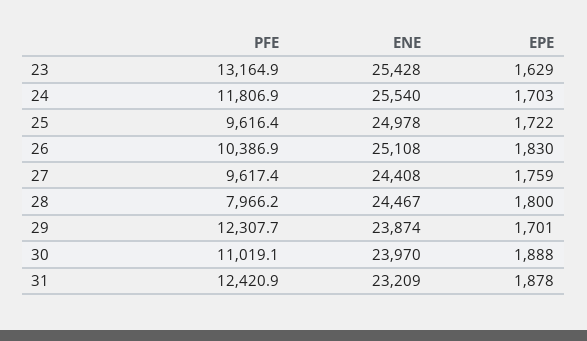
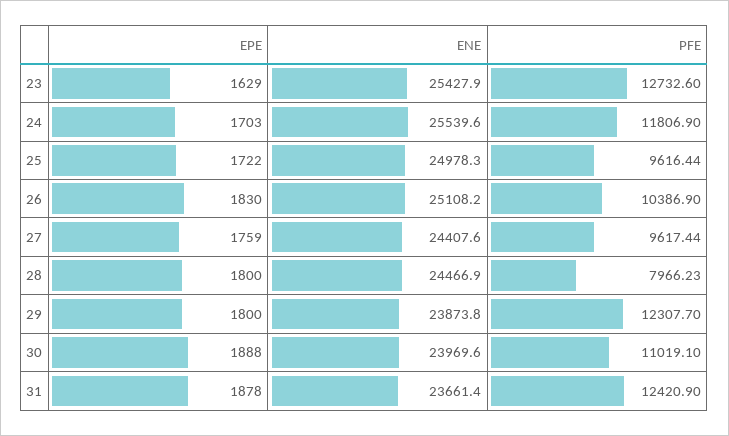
PFE, 23: 13164.9 -> 12732.6
EPE, 29: 1701 -> 1800
ENE, 31: 23209 -> 23661.4

